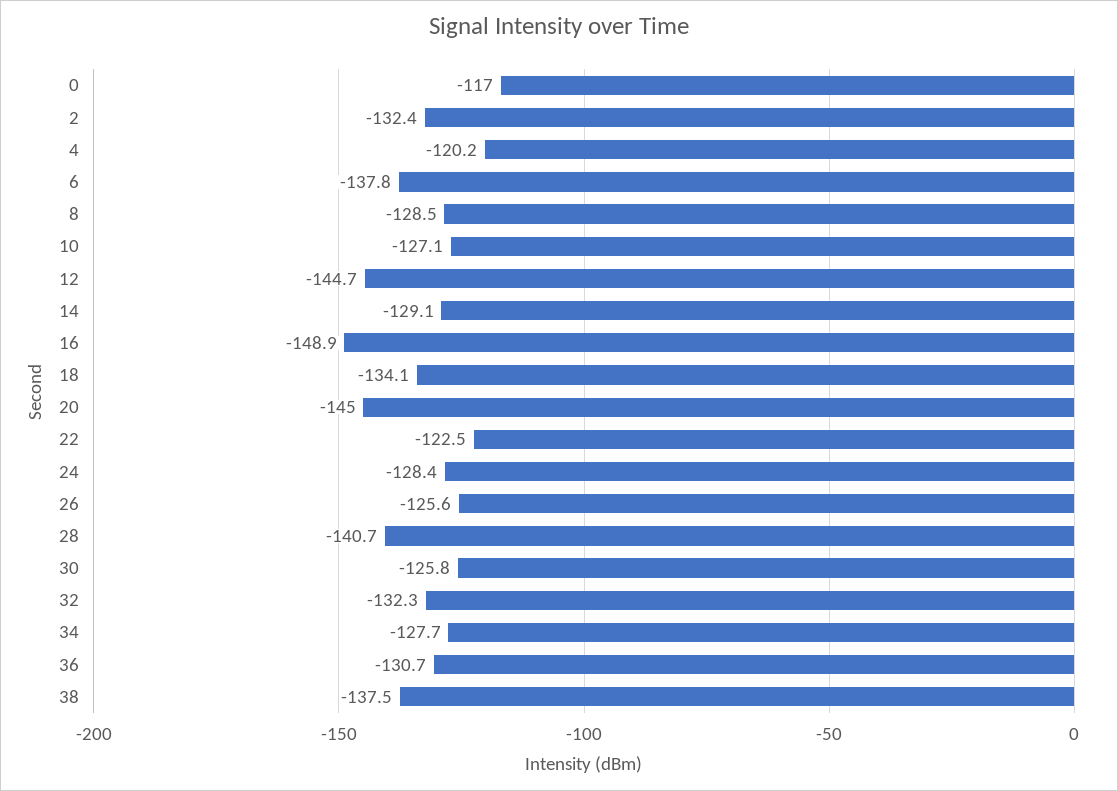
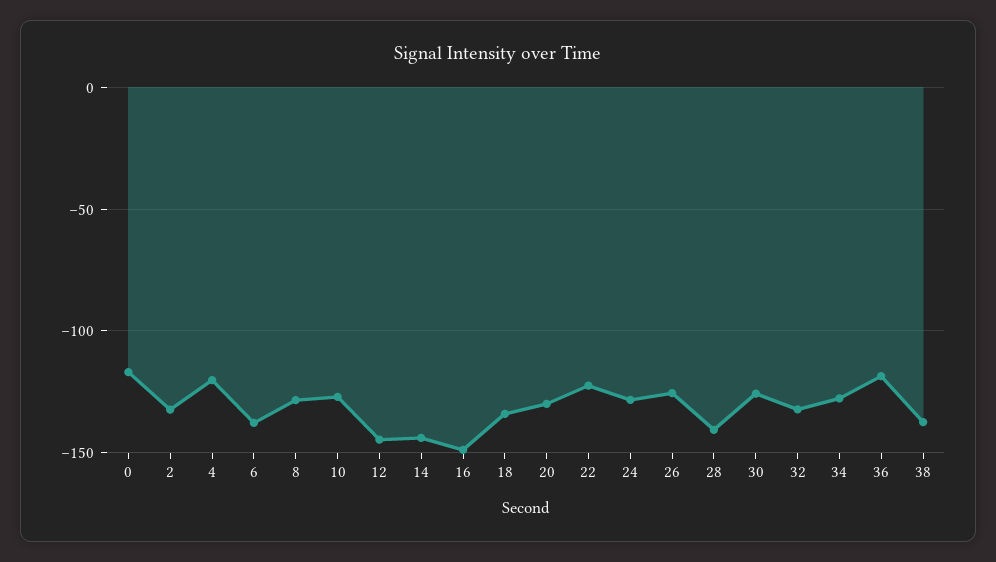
14: -129.1 -> -145
20: -145 -> -130
36: -130.7 -> -120

